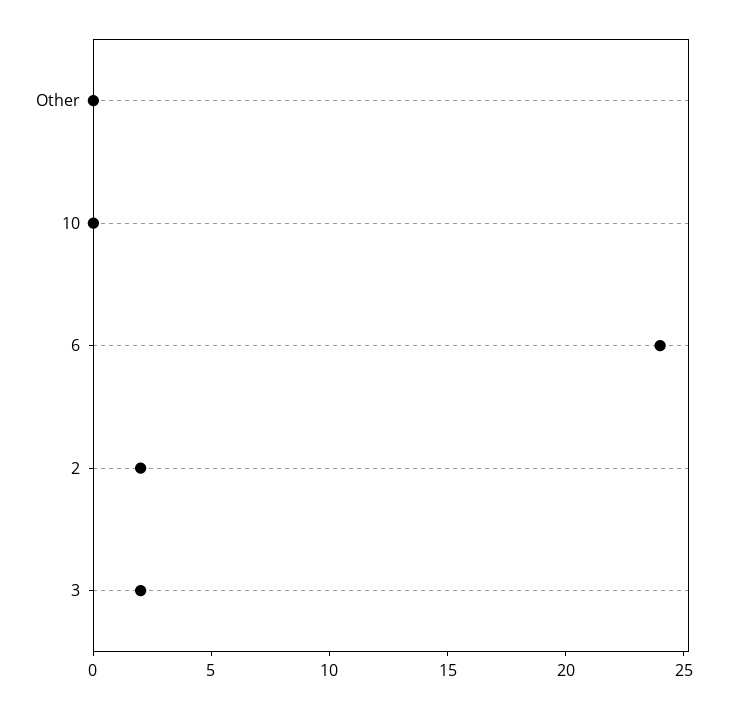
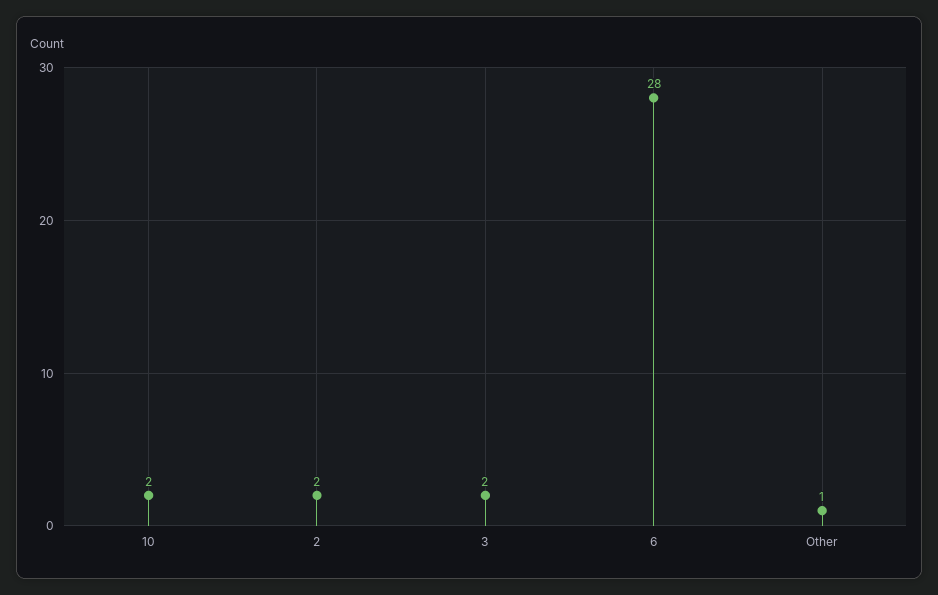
Other: 0 -> 1
10: 0 -> 2
6: 24 -> 28

